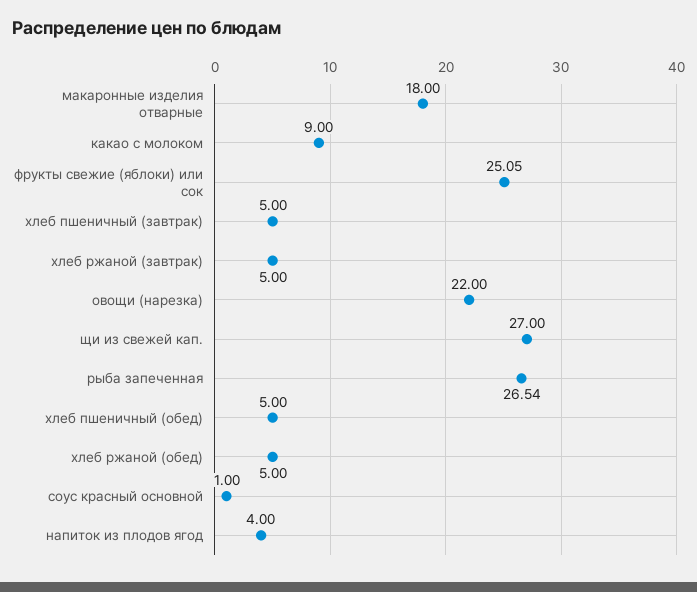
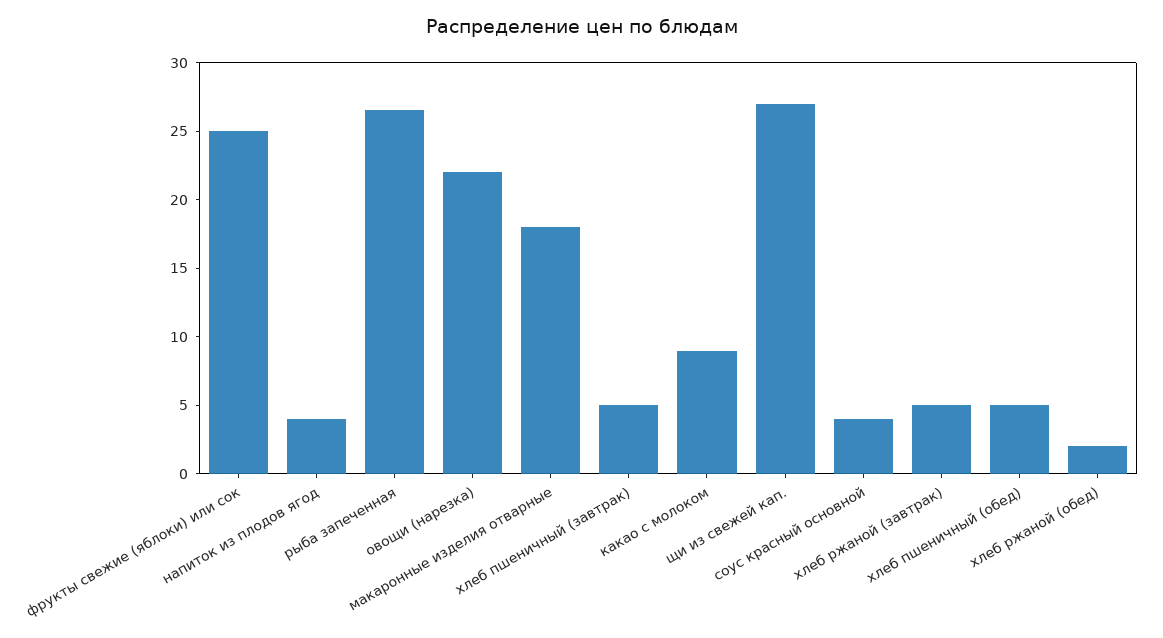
хлеб ржаной (обед): 5 -> 2
соус красный основной: 1 -> 4

